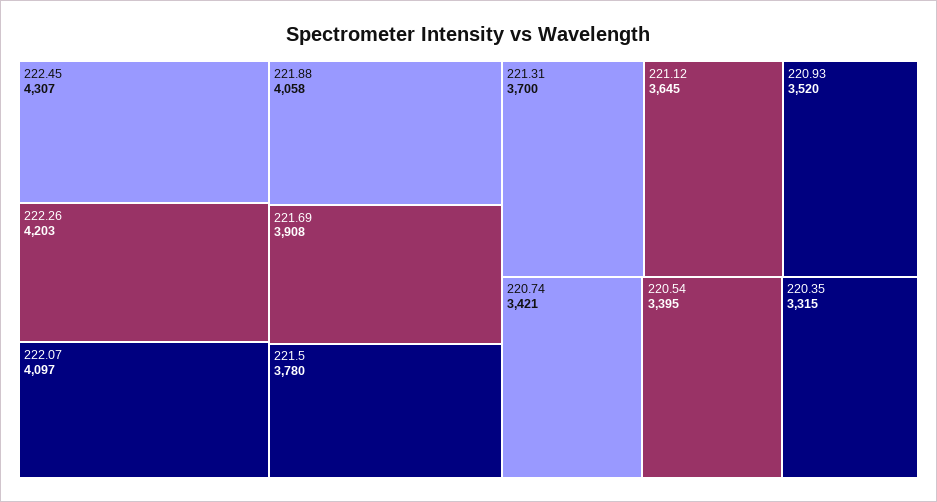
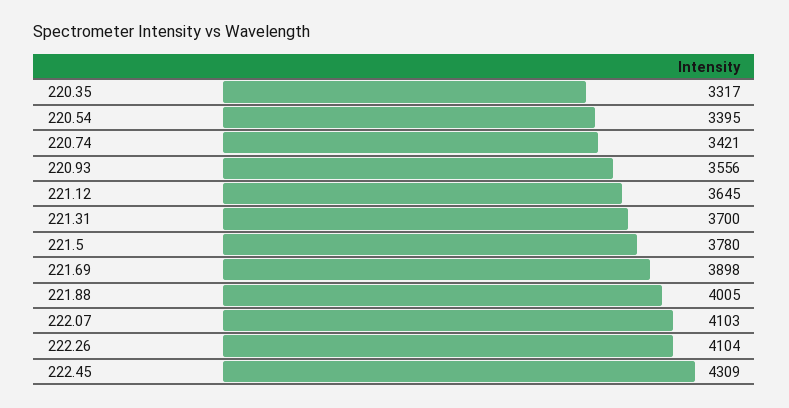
222.45: 4307 -> 4309
222.26: 4203 -> 4104
222.07: 4097 -> 4103
221.88: 4058 -> 4005
221.69: 3908 -> 3898
220.93: 3520 -> 3556
220.35: 3315 -> 3317

